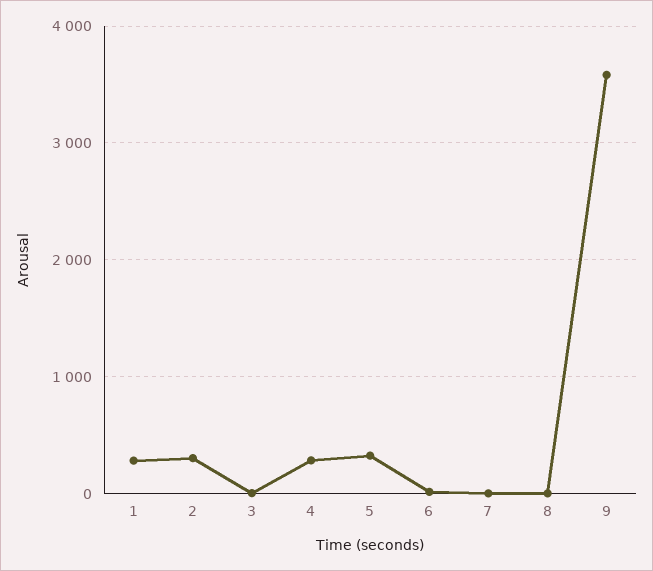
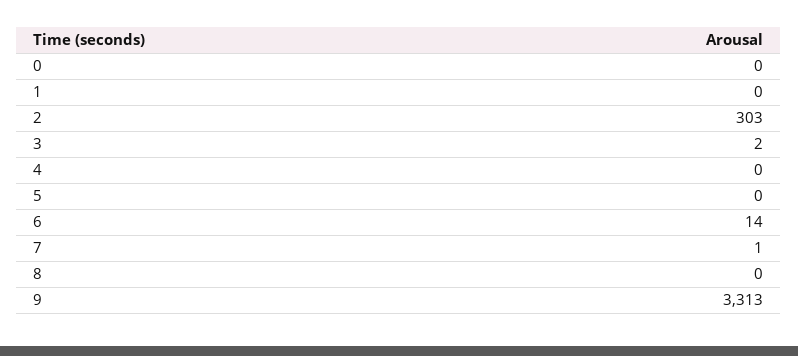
1: 300 -> 0
4: 300 -> 0
5: 300 -> 0
9: 3600 -> 3313
0: none -> 0

